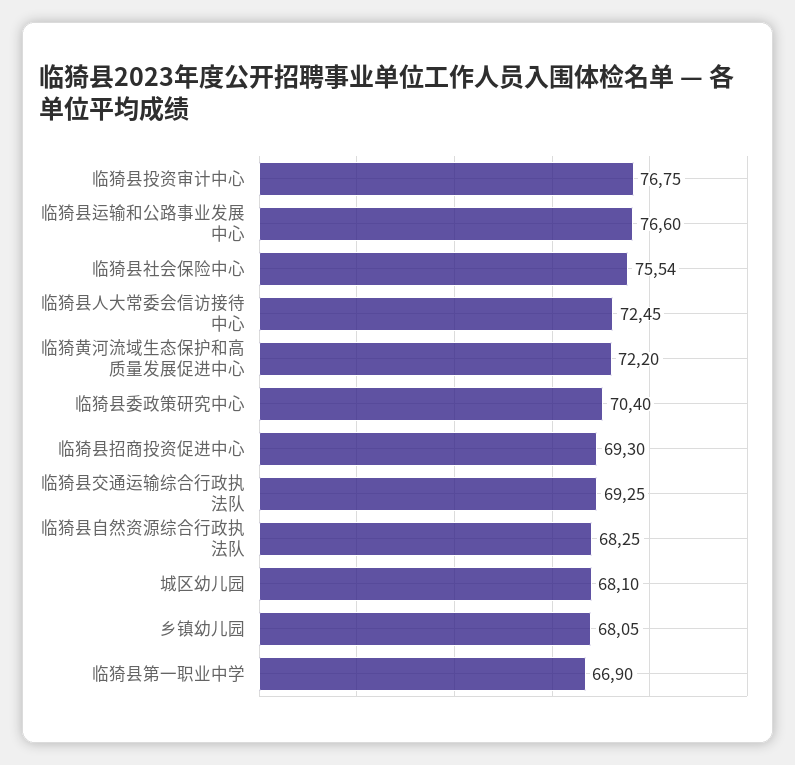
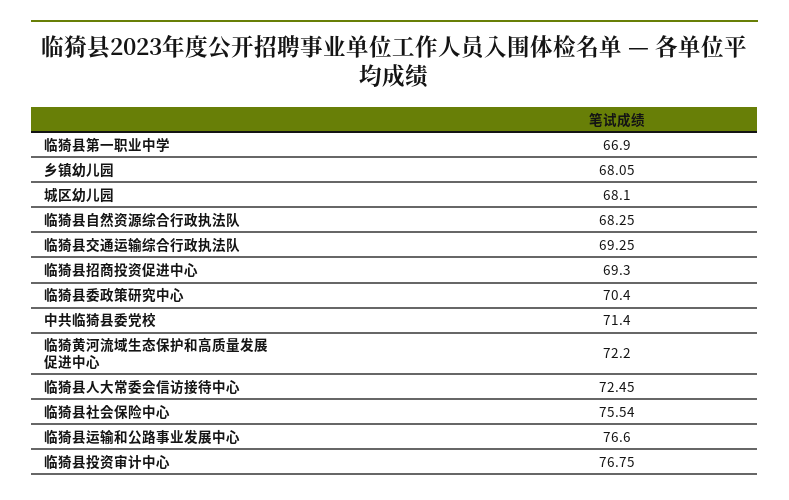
中共临猗县委党校: none -> 71.4

